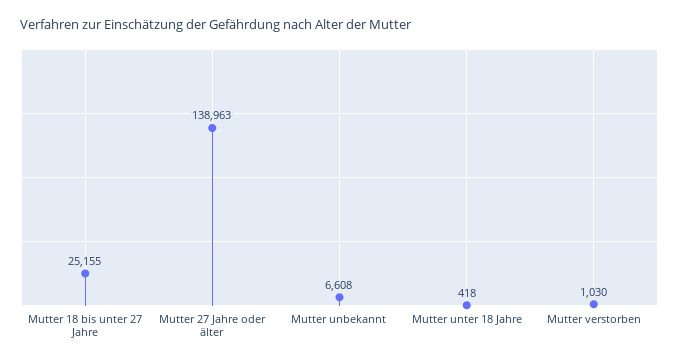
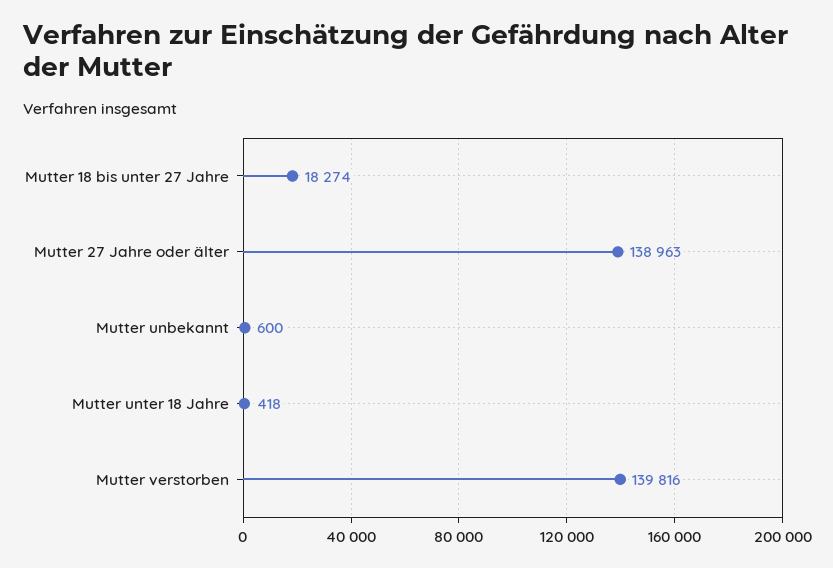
Mutter 18 bis unter 27 Jahre: 25155 -> 18274
Mutter unbekannt: 6608 -> 600
Mutter verstorben: 1030 -> 139816

